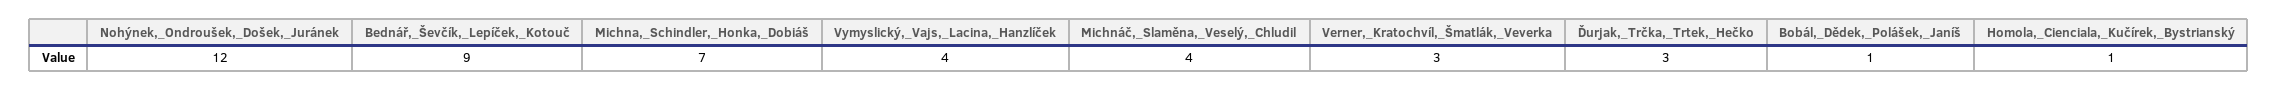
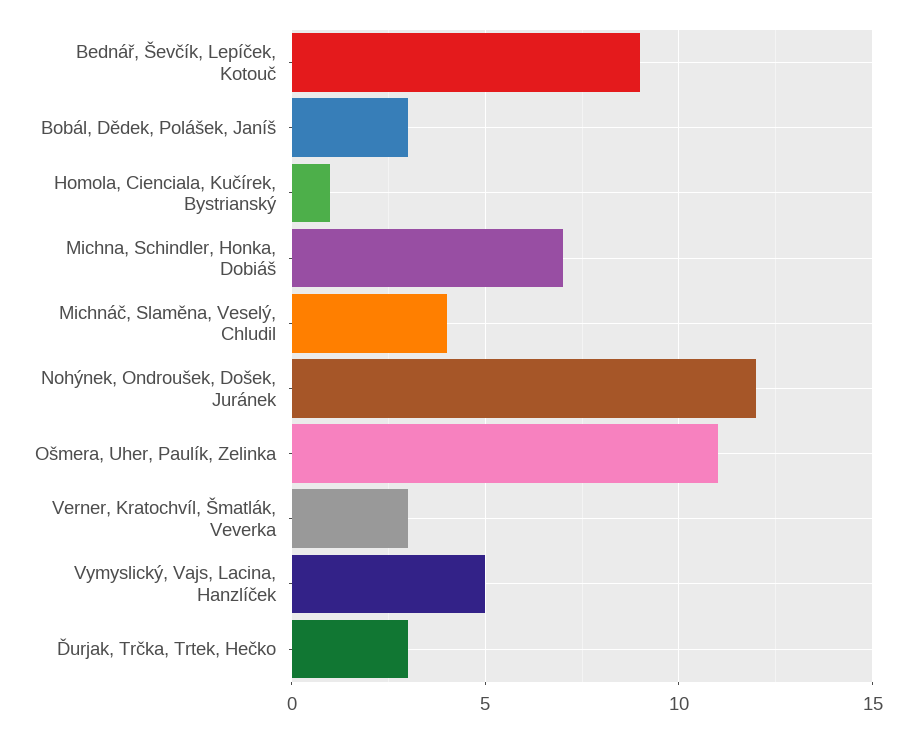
Vymyslický,_Vajs,_Lacina,_Hanzlíček: 4 -> 5
Bobál,_Dědek,_Polášek,_Janíš: 1 -> 3
Ošmera, Uher, Paulík, Zelinka: none -> 11

